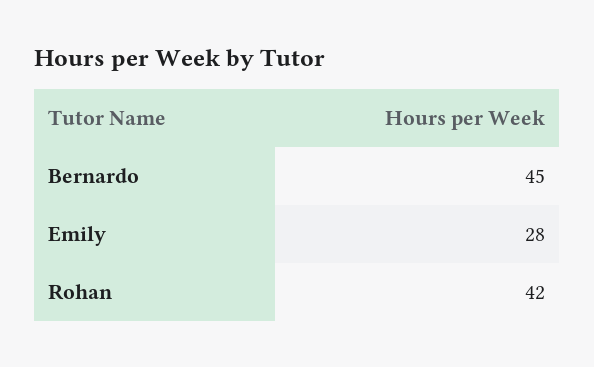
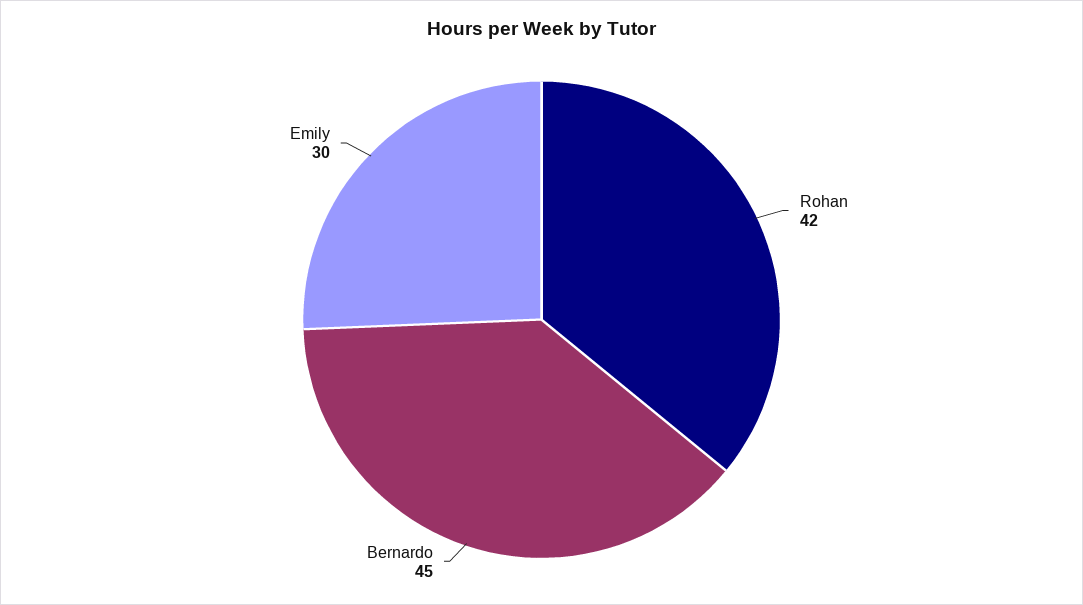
Emily: 28 -> 30

